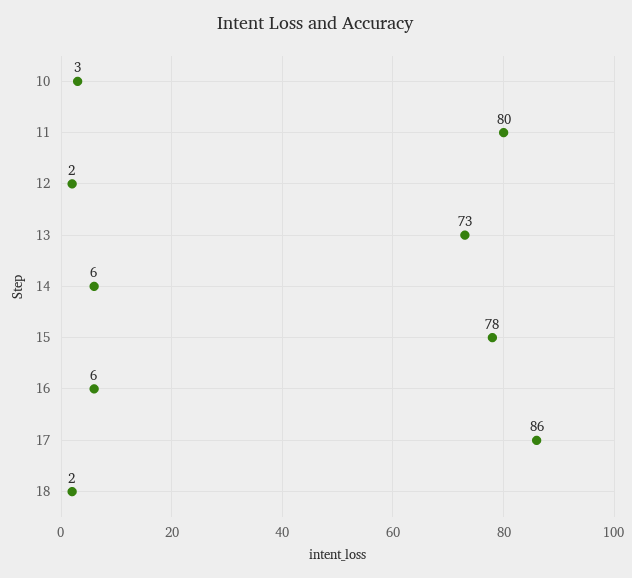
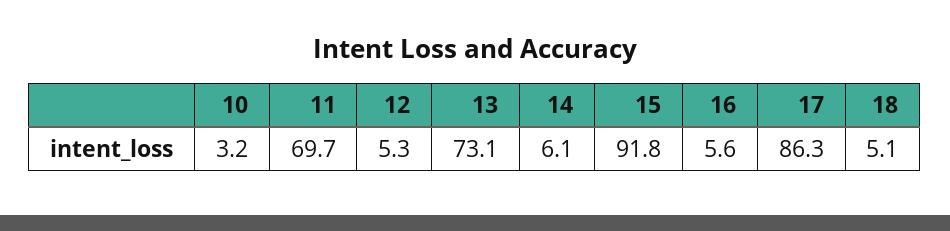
11: 80 -> 69.7
12: 2 -> 5.3
15: 78 -> 91.8
18: 2 -> 5.1

